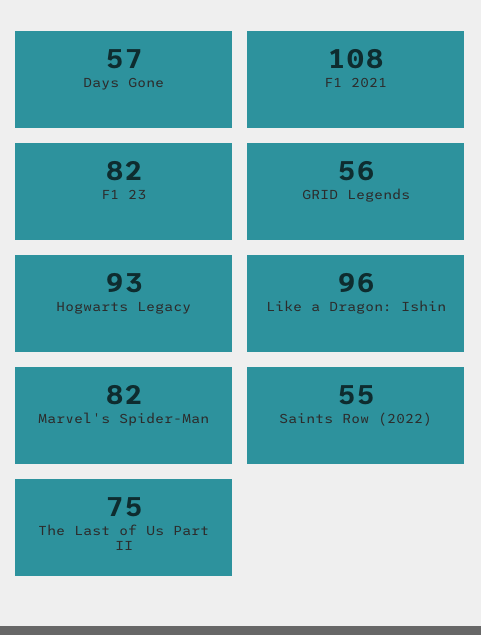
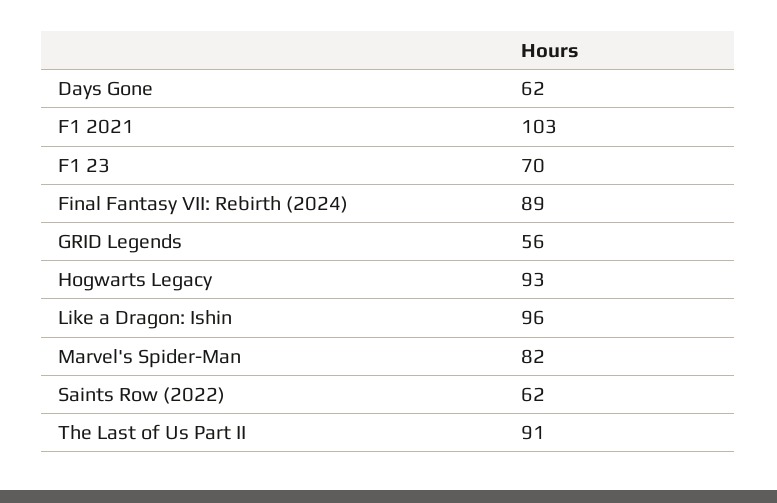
Days Gone: 57 -> 62
F1 2021: 108 -> 103
F1 23: 82 -> 70
Saints Row (2022): 55 -> 62
The Last of Us Part II: 75 -> 91
Final Fantasy VII: Rebirth (2024): none -> 89

